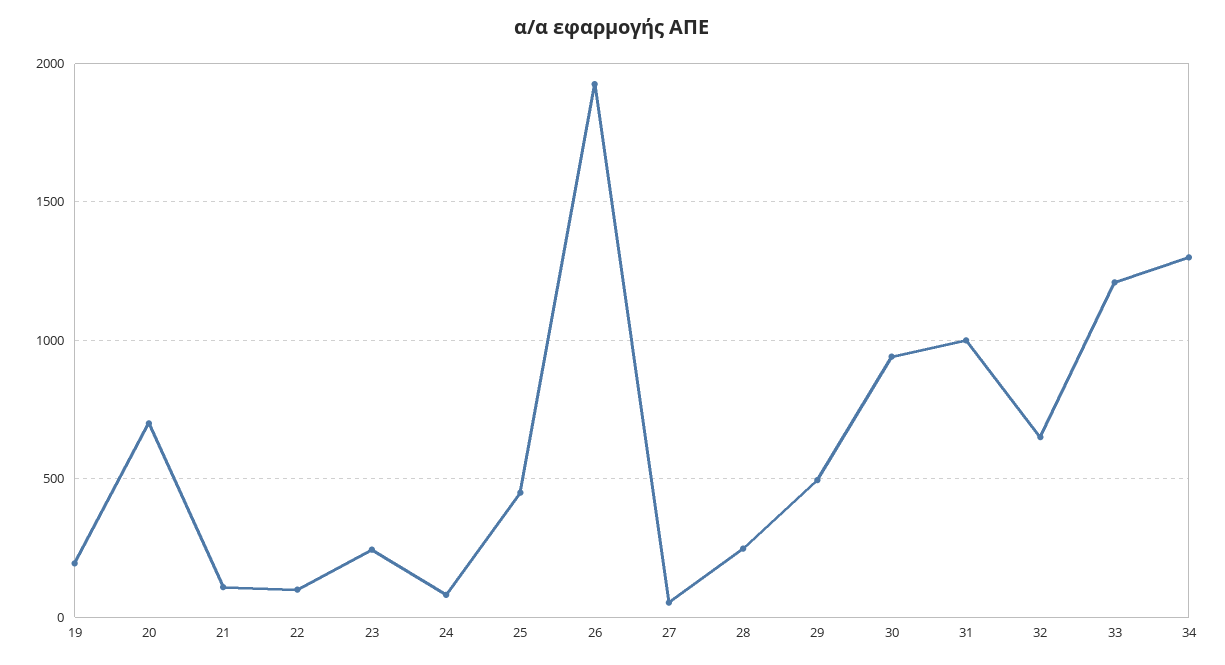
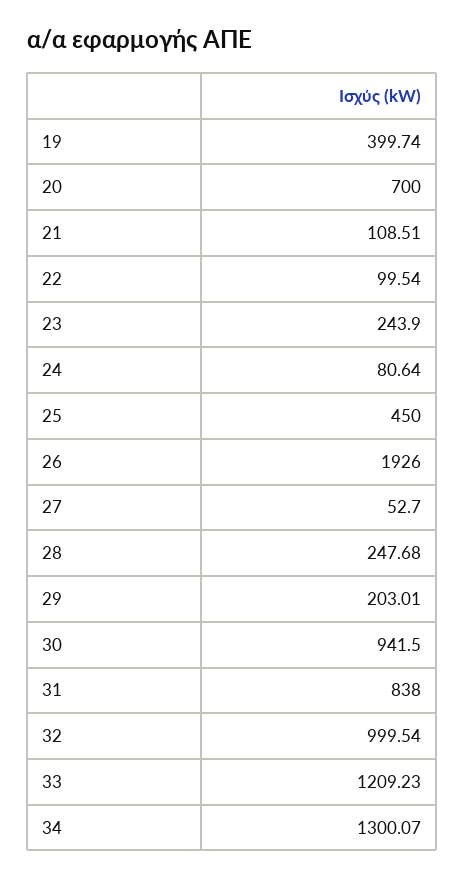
19: 200 -> 399.74
29: 500 -> 203.01
31: 1000 -> 838
32: 650 -> 999.54

